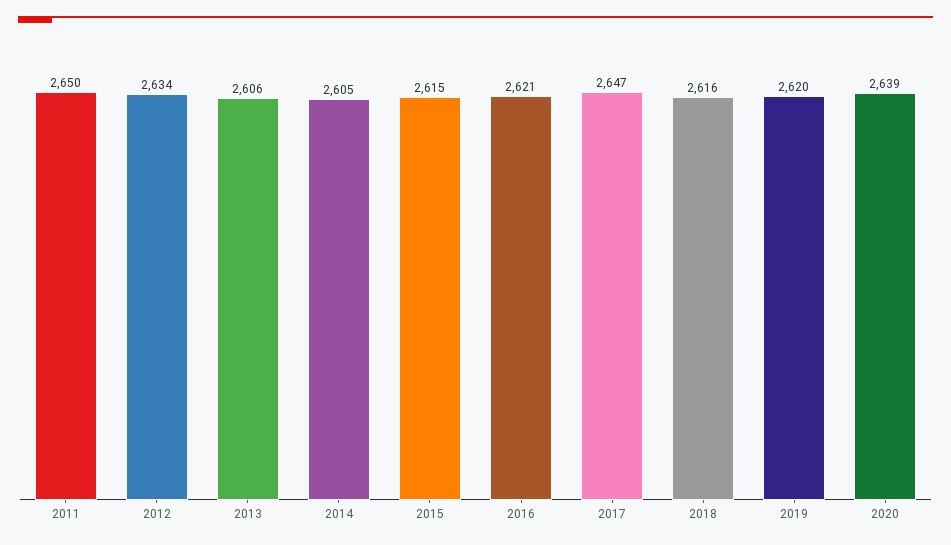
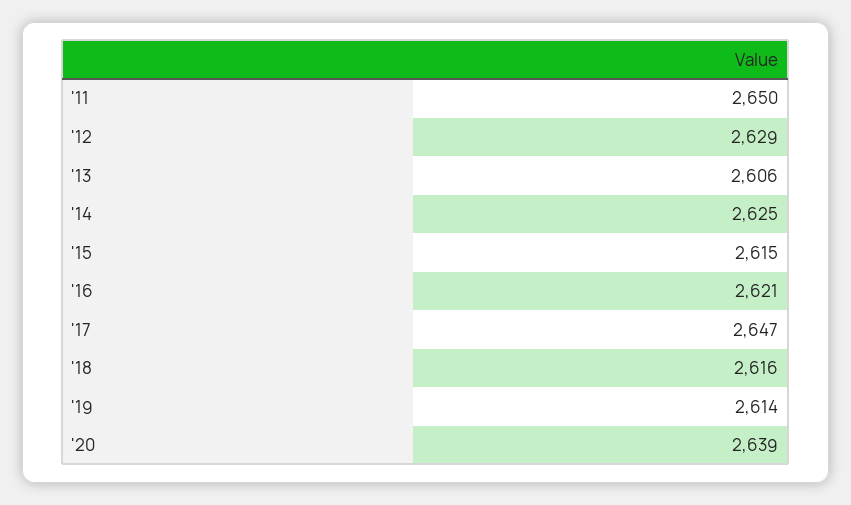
2012: 2634 -> 2629
2014: 2605 -> 2625
2019: 2620 -> 2614

